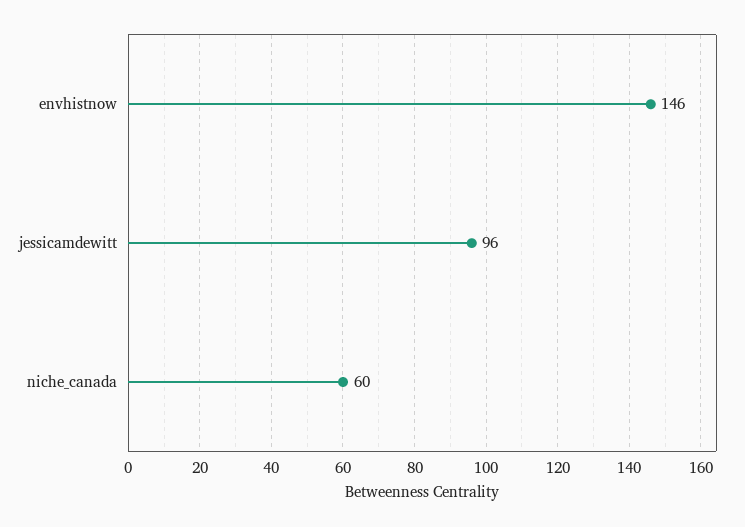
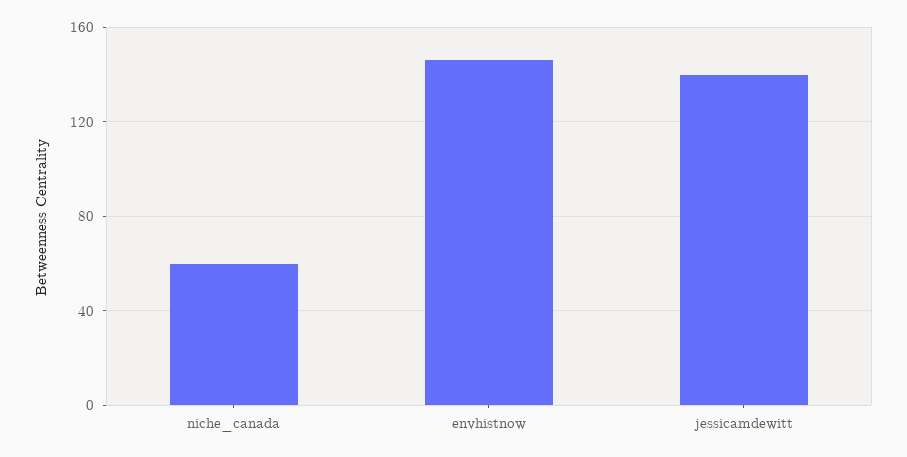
jessicamdewitt: 96 -> 140

